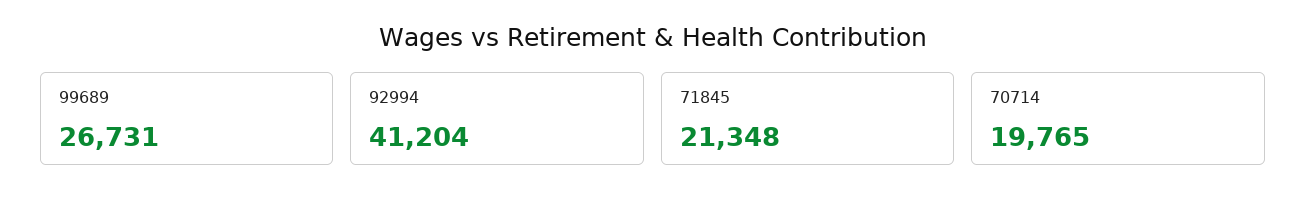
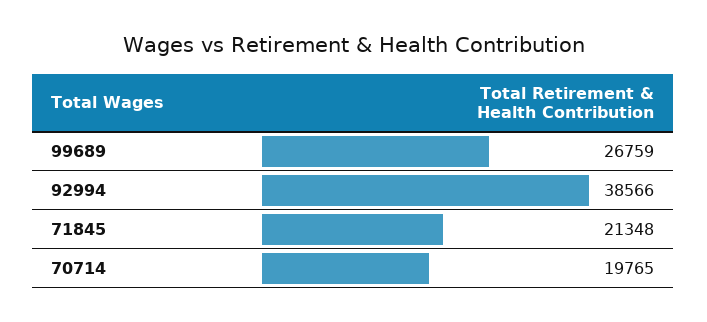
99689: 26731 -> 26759
92994: 41204 -> 38566

